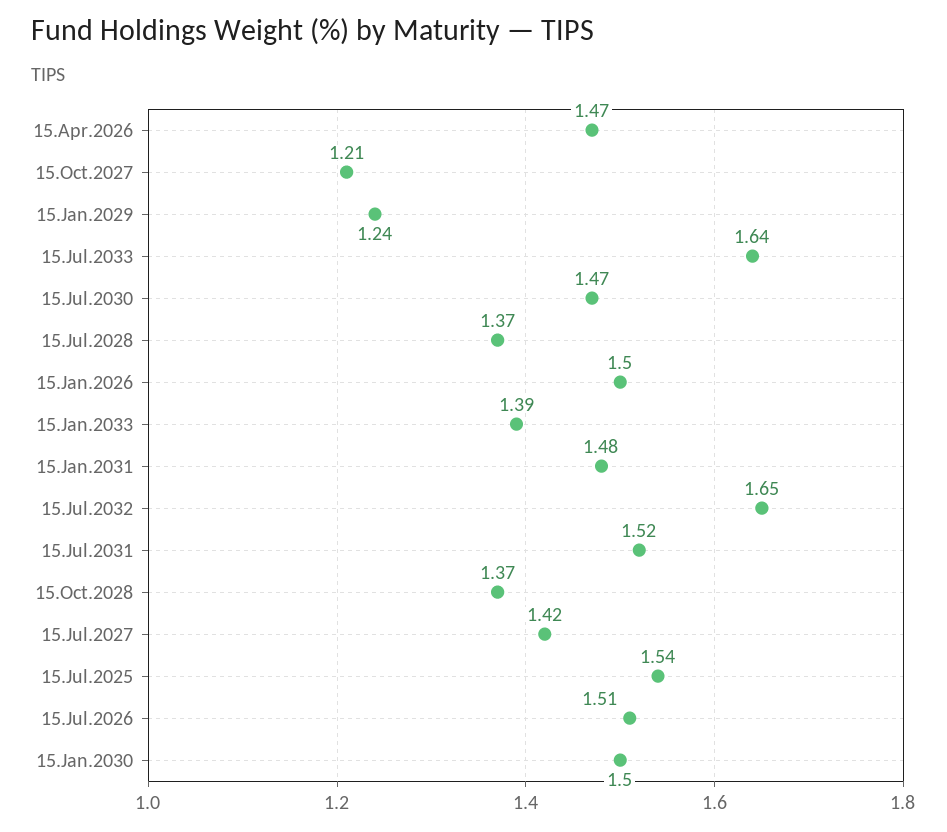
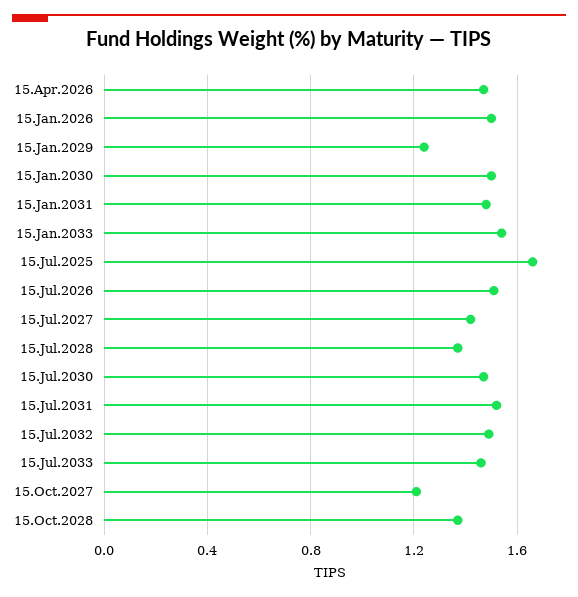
15.Jul.2033: 1.64 -> 1.45
15.Jan.2033: 1.39 -> 1.55
15.Jul.2032: 1.65 -> 1.5
15.Jul.2025: 1.54 -> 1.65

